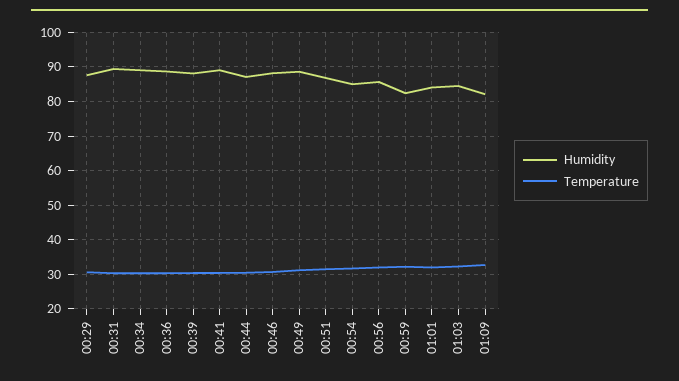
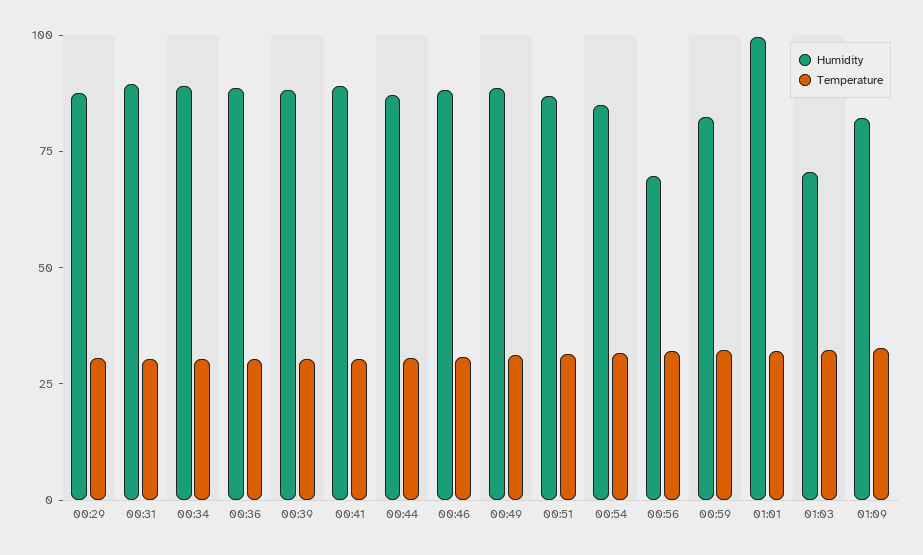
Humidity, 00:56: 86 -> 70
Humidity, 01:01: 84 -> 100
Humidity, 01:03: 84 -> 70

